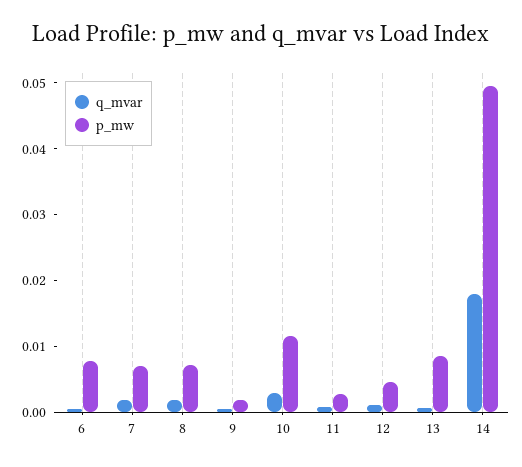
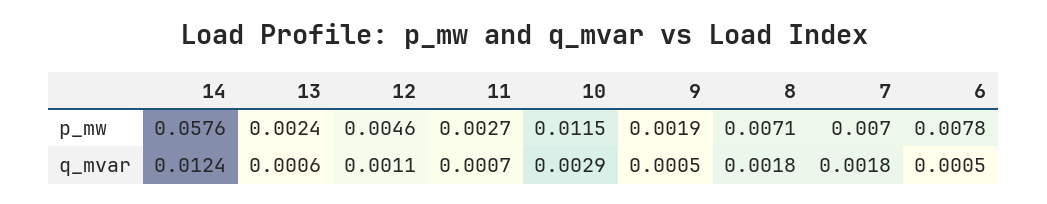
p_mw, 13: 0.008 -> 0.0024
q_mvar, 14: 0.018 -> 0.0124
p_mw, 14: 0.05 -> 0.0576

